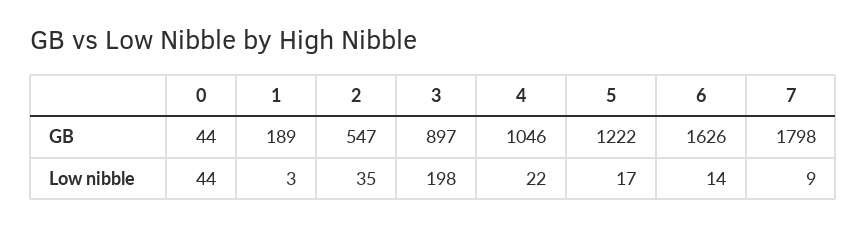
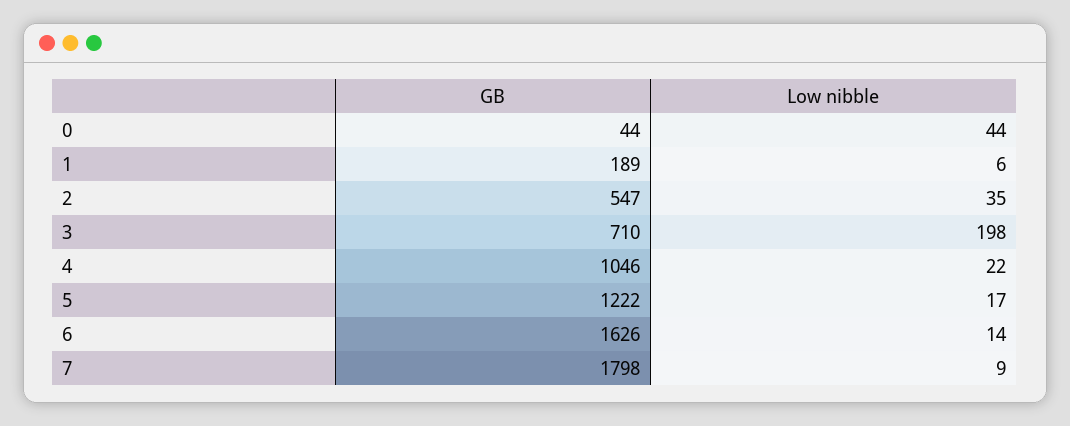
3, GB: 897 -> 710
1, Low nibble: 3 -> 6

